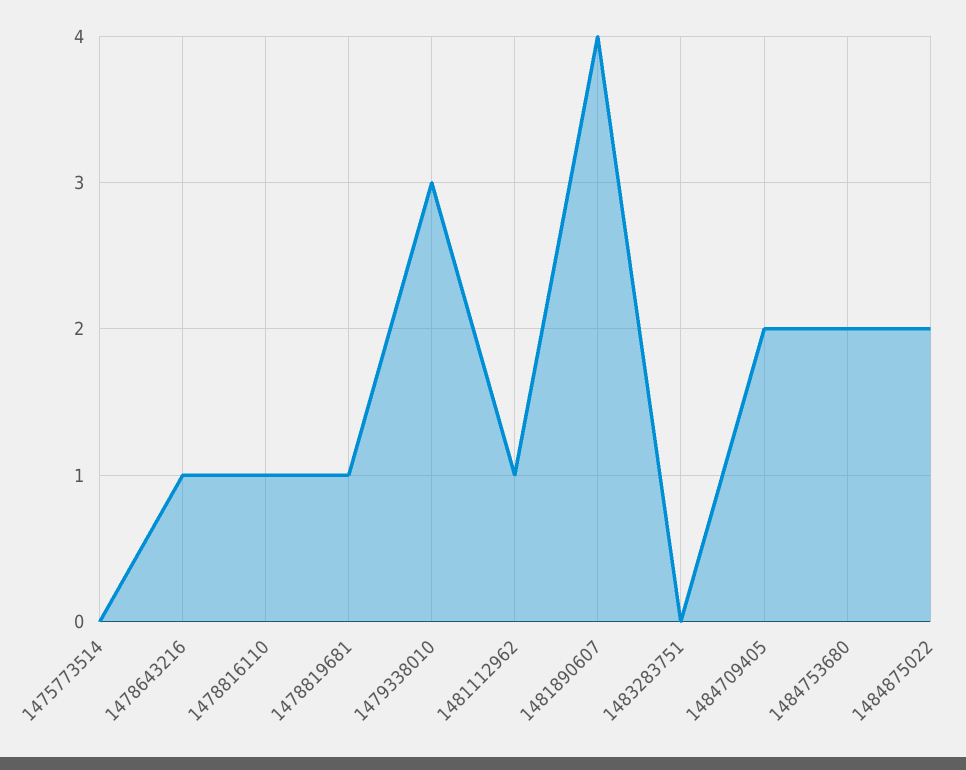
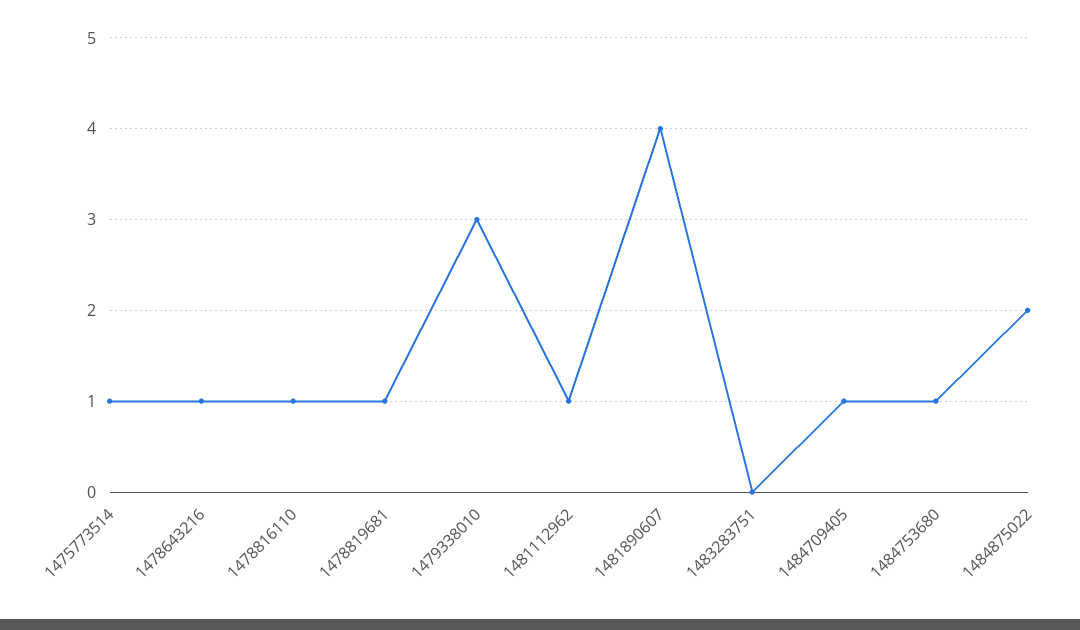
1475773514: 0 -> 1
1484709405: 2 -> 1
1484753680: 2 -> 1

